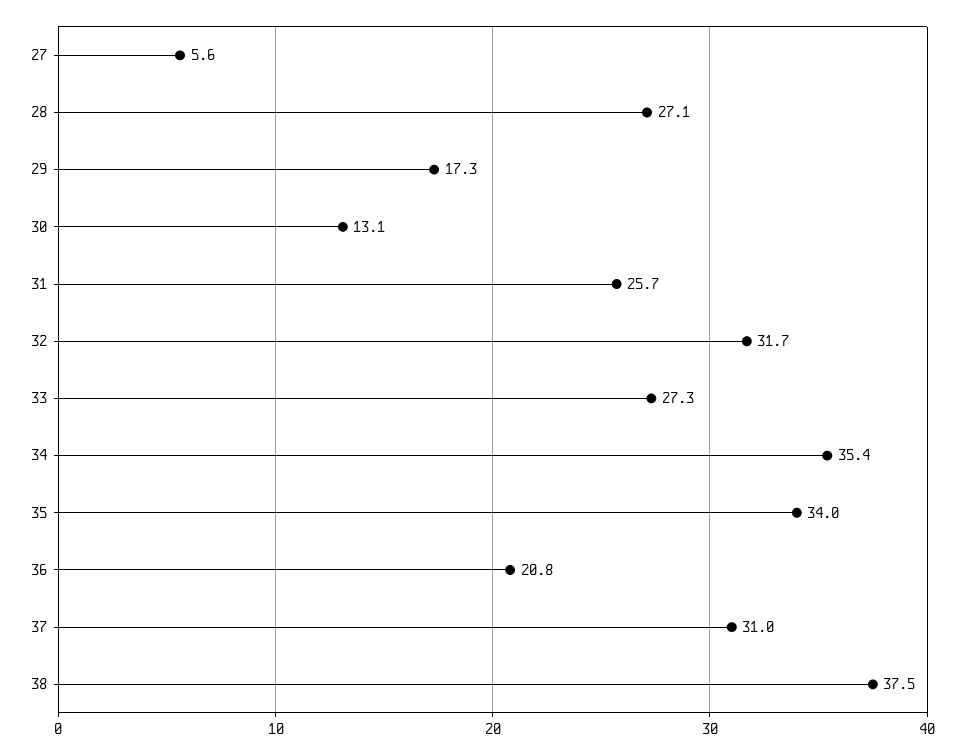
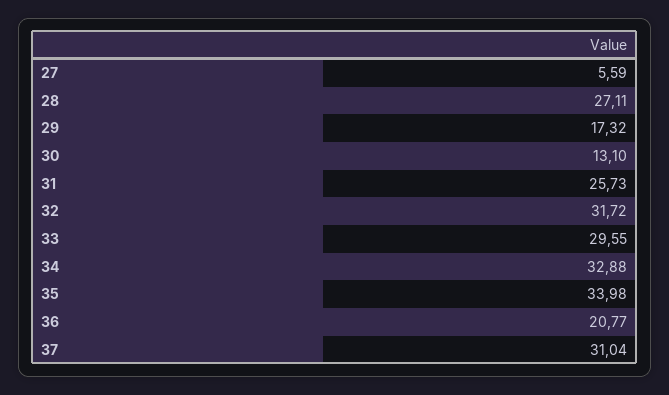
33: 27.3 -> 29.55
34: 35.4 -> 32.88
38: 37.5 -> none

